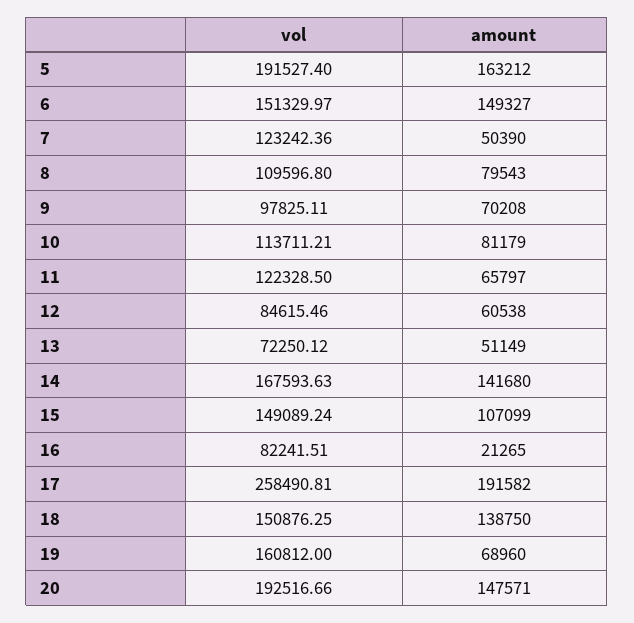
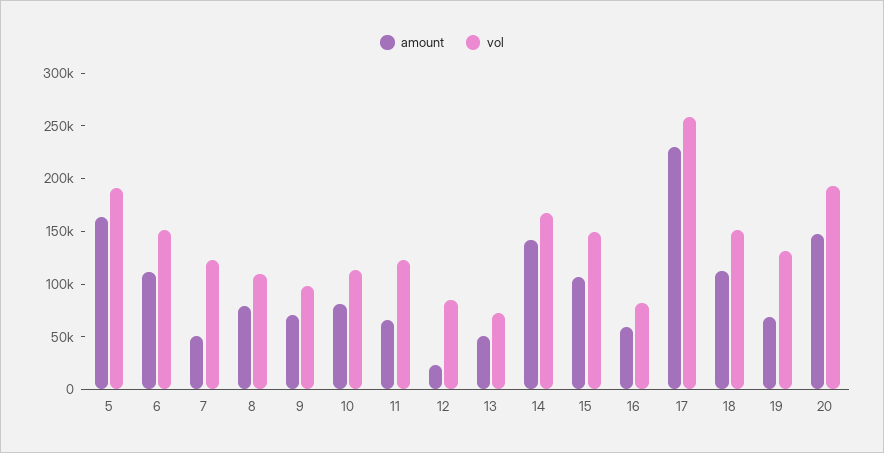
amount, 6: 149327 -> 110000
amount, 12: 60538 -> 20000
amount, 16: 21265 -> 60000
amount, 17: 191582 -> 230000
amount, 18: 138750 -> 110000
vol, 19: 160812 -> 130000

